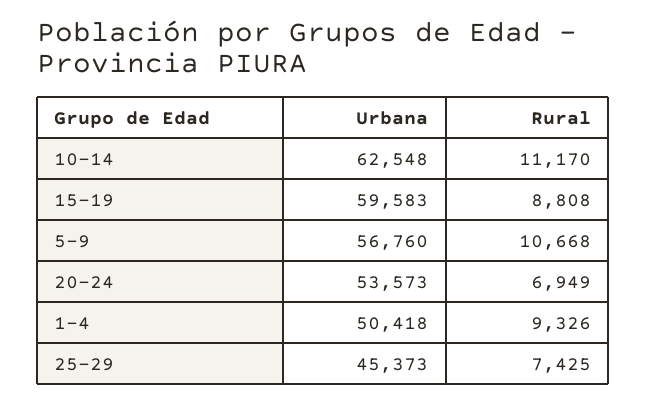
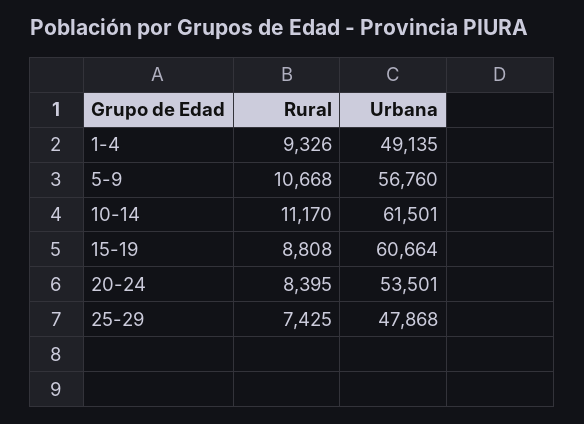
Urbana, 10-14: 62548 -> 61501
Urbana, 15-19: 59583 -> 60664
Urbana, 20-24: 53573 -> 53501
Rural, 20-24: 6949 -> 8395
Urbana, 1-4: 50418 -> 49135
Urbana, 25-29: 45373 -> 47868

